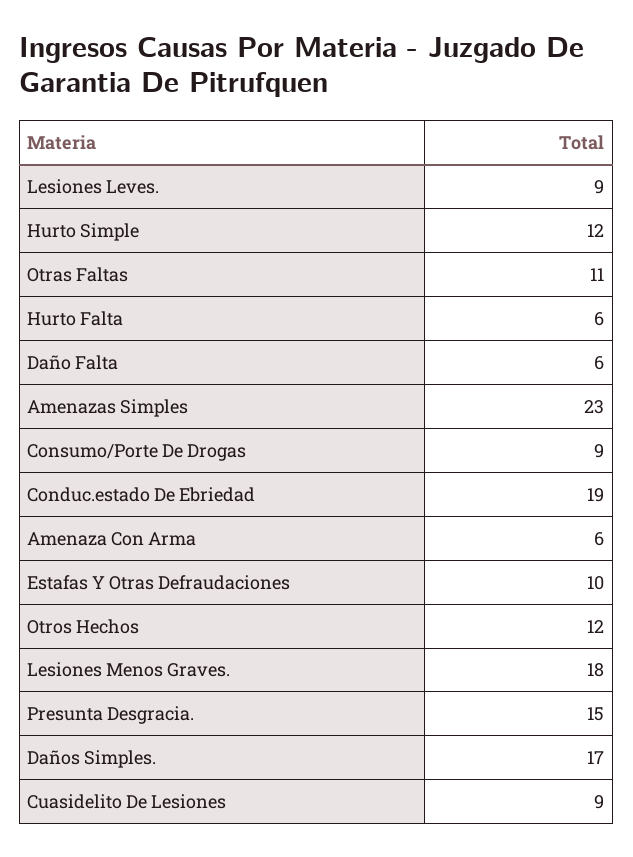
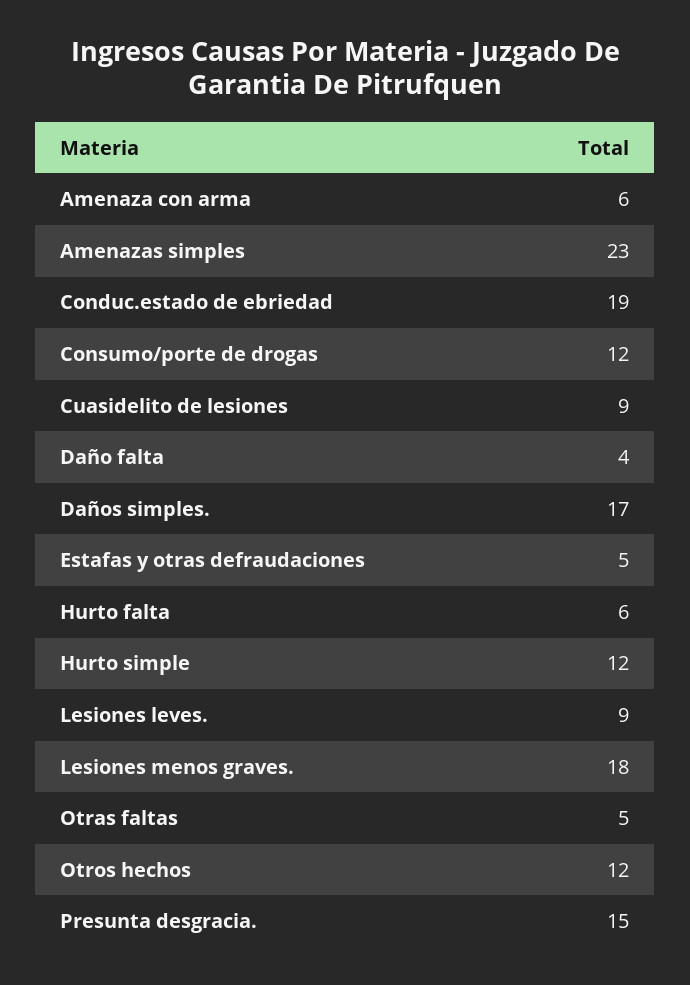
Otras Faltas: 11 -> 5
Daño Falta: 6 -> 4
Consumo/Porte De Drogas: 9 -> 12
Estafas Y Otras Defraudaciones: 10 -> 5

